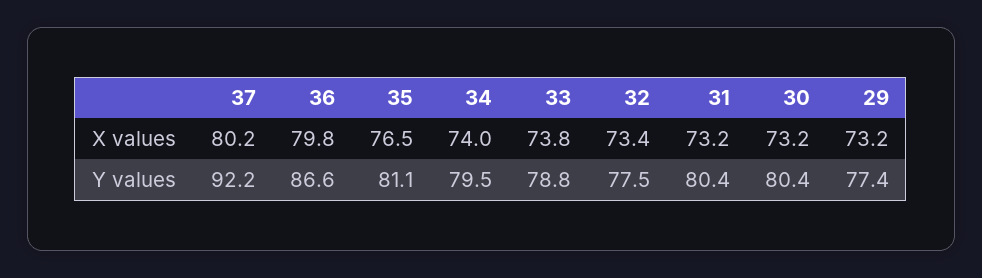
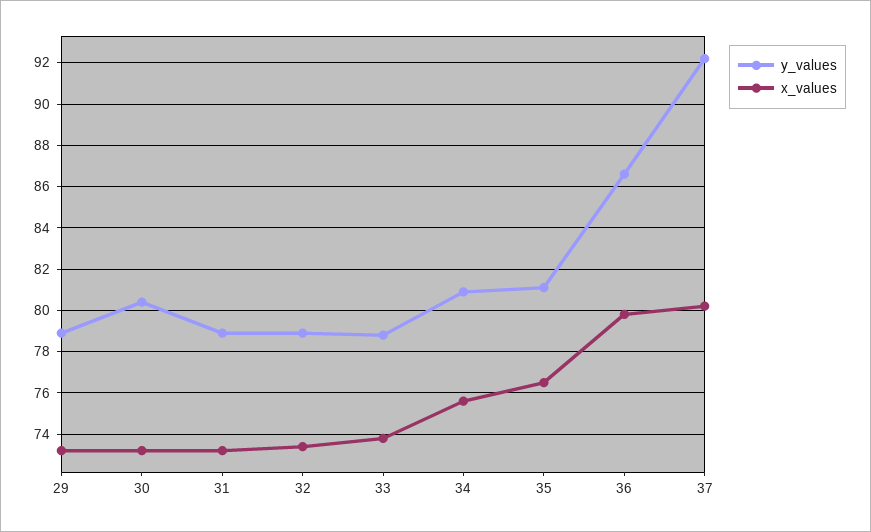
X values, 34: 74 -> 75.5
Y values, 34: 79.5 -> 81
Y values, 32: 77.5 -> 79
Y values, 31: 80.4 -> 79
Y values, 29: 77.4 -> 79

